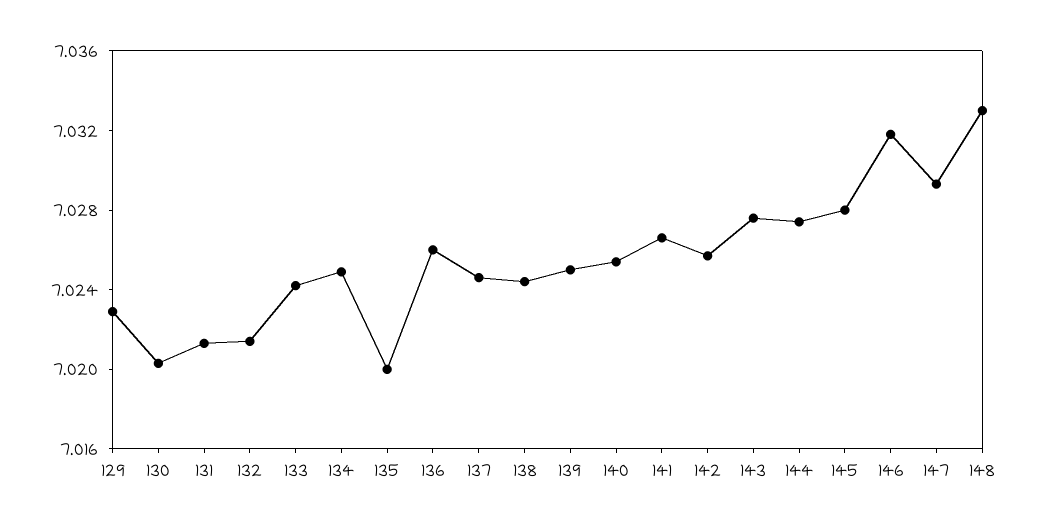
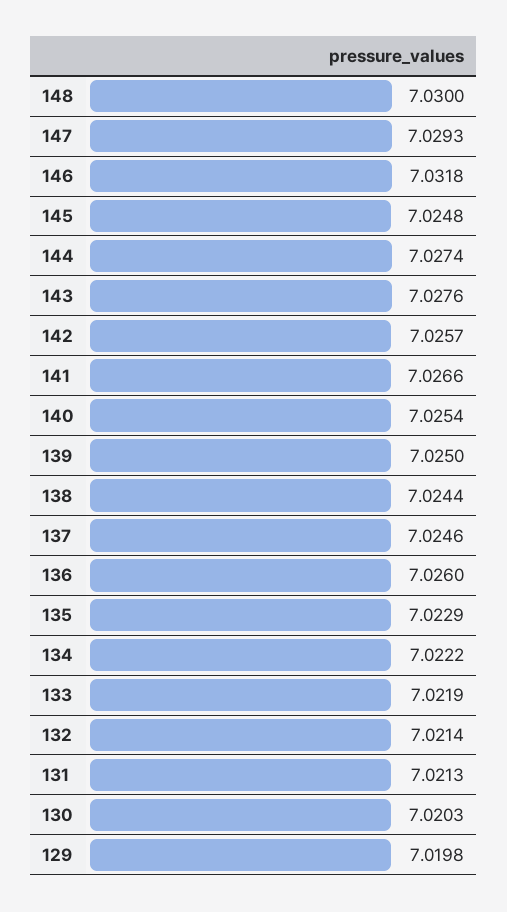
129: 7.023 -> 7.0198
133: 7.024 -> 7.0219
134: 7.025 -> 7.0222
135: 7.02 -> 7.0229
145: 7.028 -> 7.0248
148: 7.033 -> 7.03

